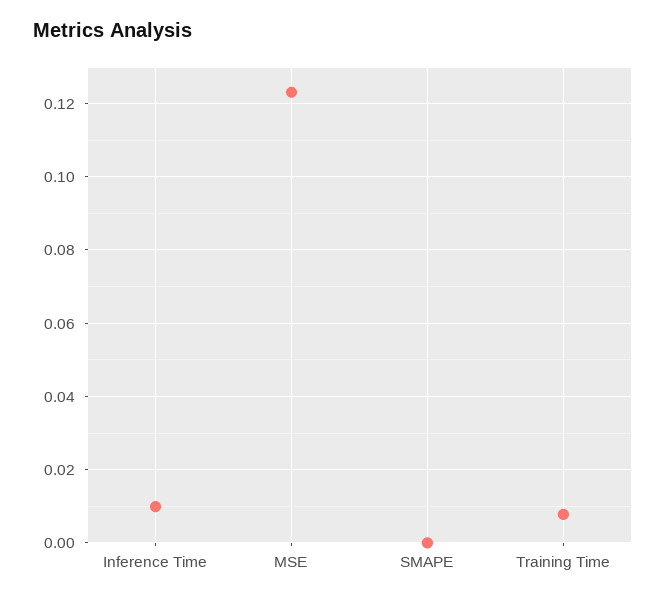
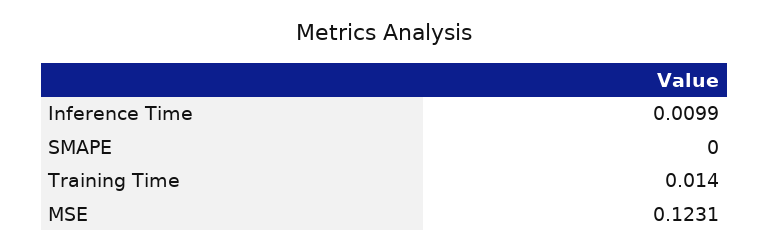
Training Time: 0.008 -> 0.014

